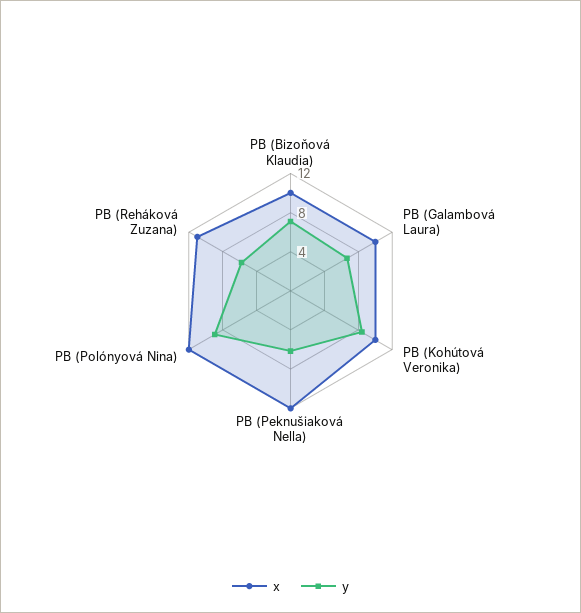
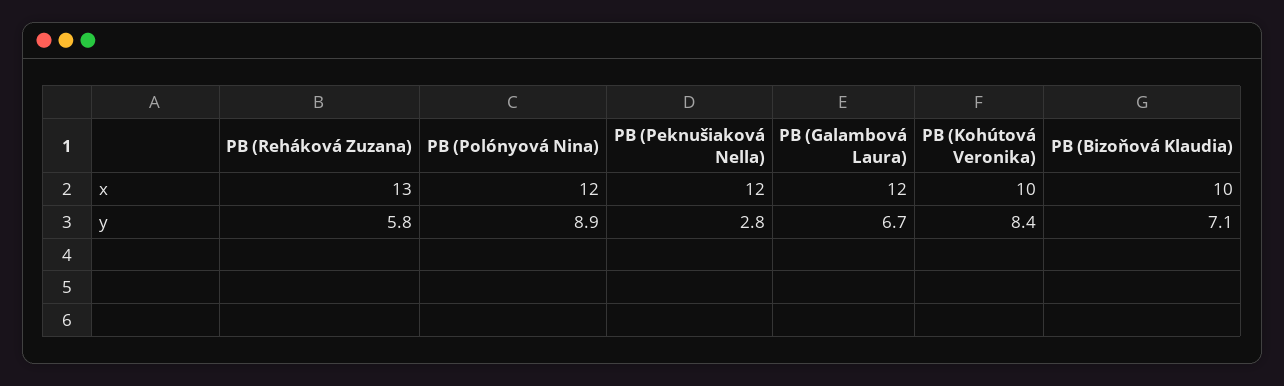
x, PB (Galambová Laura): 10 -> 12
y, PB (Peknušiaková Nella): 6 -> 2.8
x, PB (Reháková Zuzana): 11 -> 13

